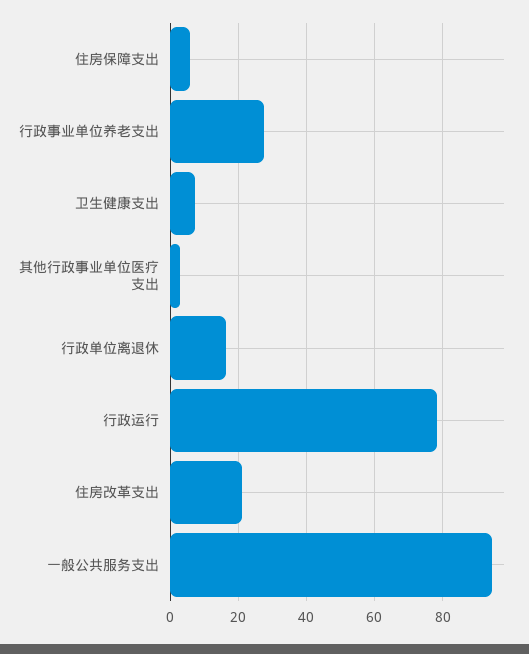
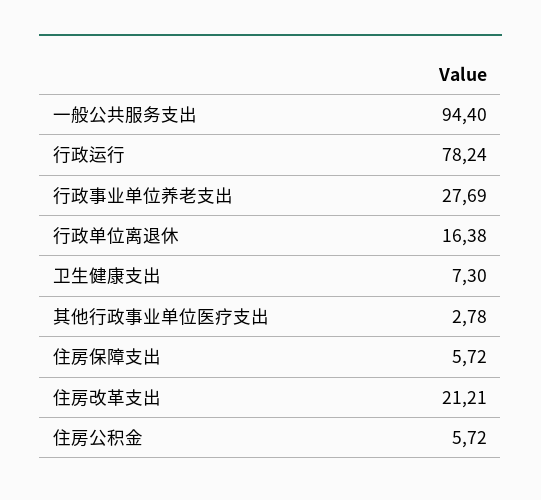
住房公积金: none -> 5.72

